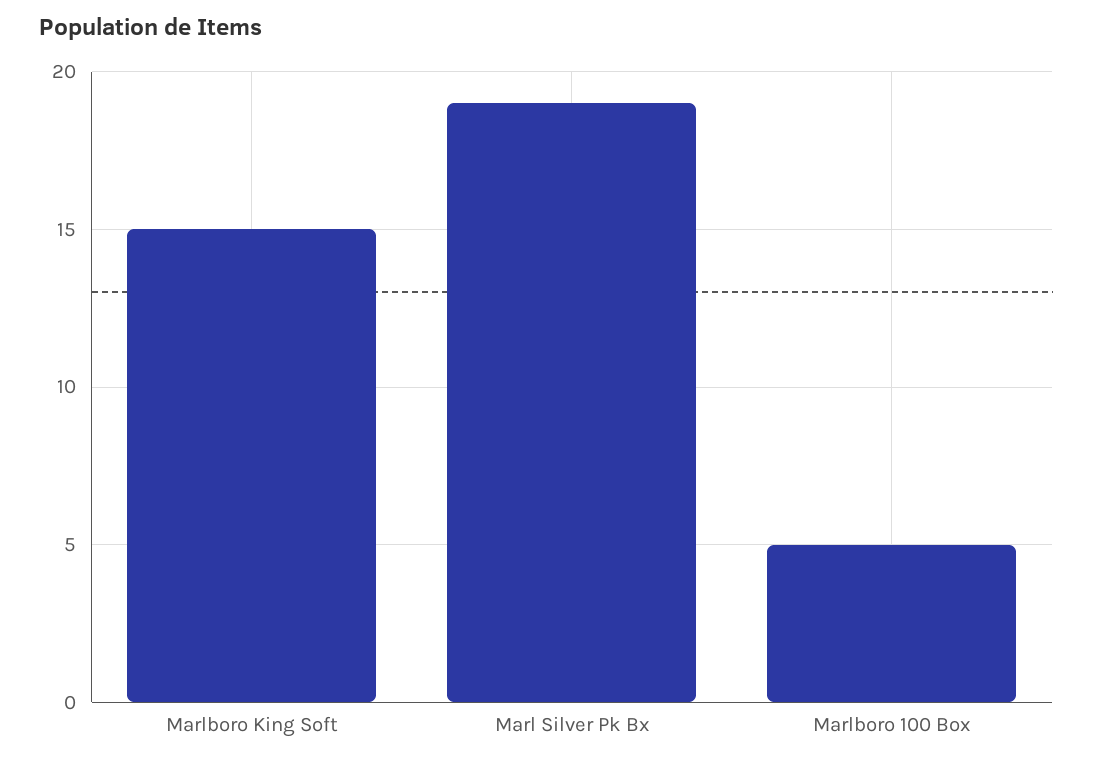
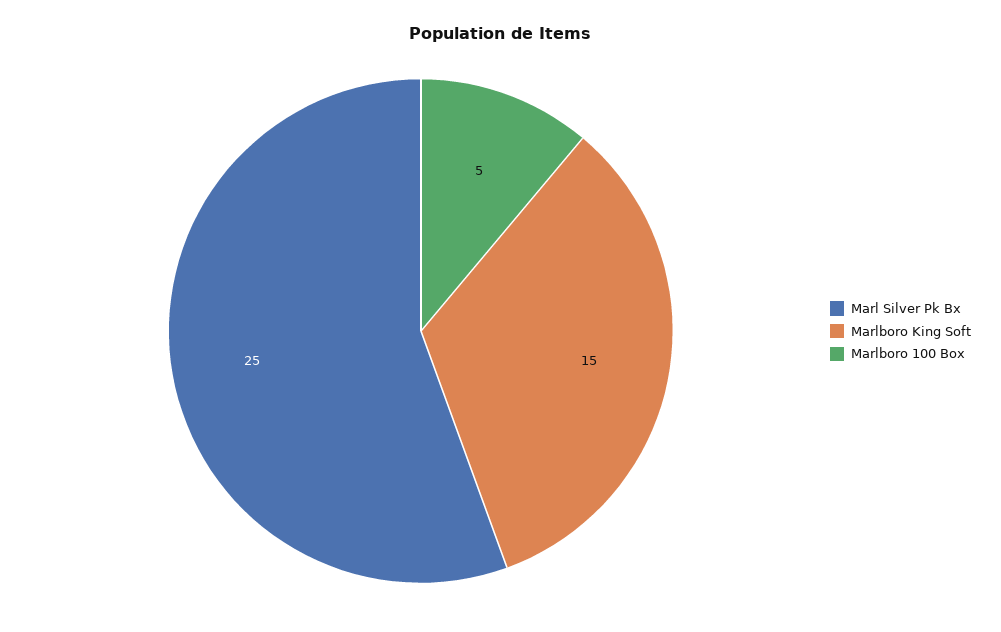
Marl Silver Pk Bx: 19 -> 25

